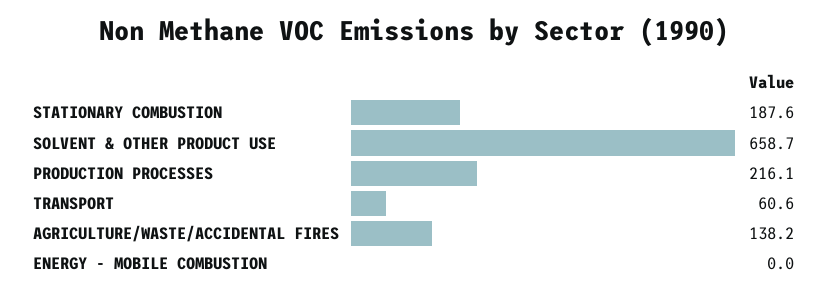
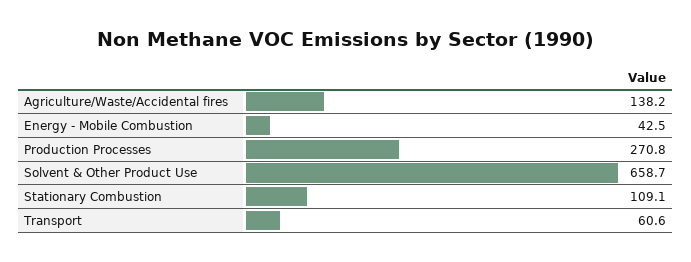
STATIONARY COMBUSTION: 187.6 -> 109.1
PRODUCTION PROCESSES: 216.1 -> 270.8
ENERGY - MOBILE COMBUSTION: 0 -> 42.5

